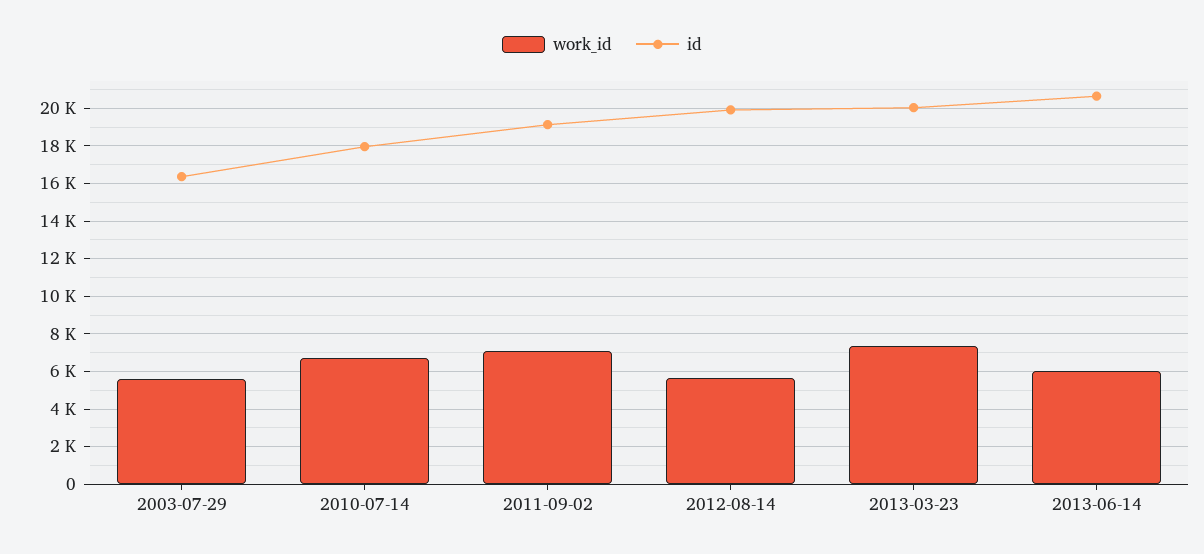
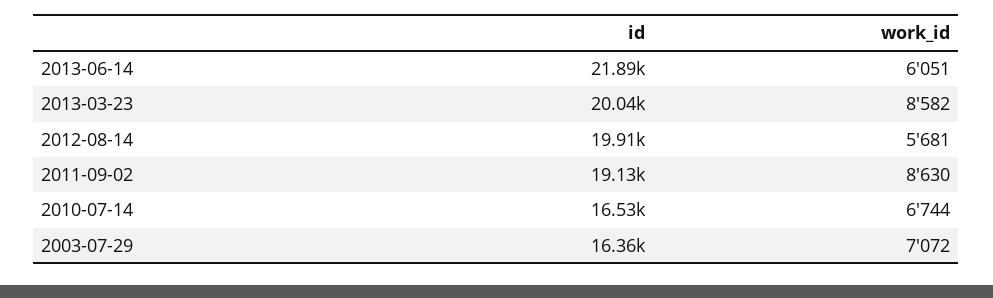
work_id, 2003-07-29: 5500 -> 7072
id, 2010-07-14: 18000 -> 16530
work_id, 2011-09-02: 7000 -> 8630
work_id, 2013-03-23: 7500 -> 8582
id, 2013-06-14: 20500 -> 21890

